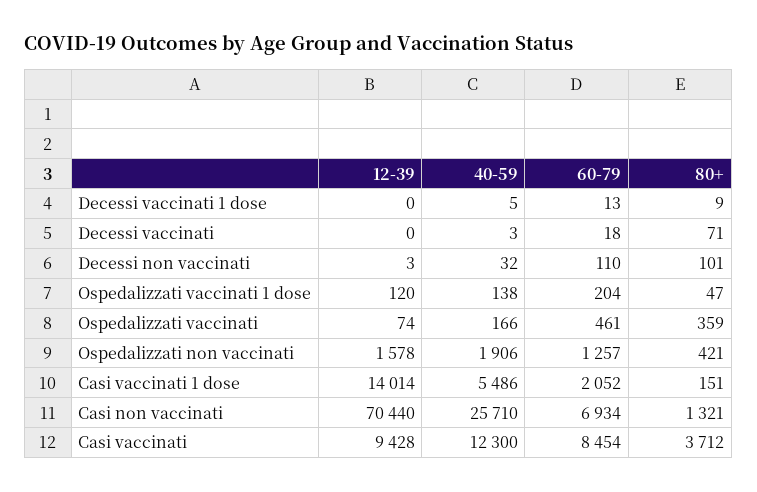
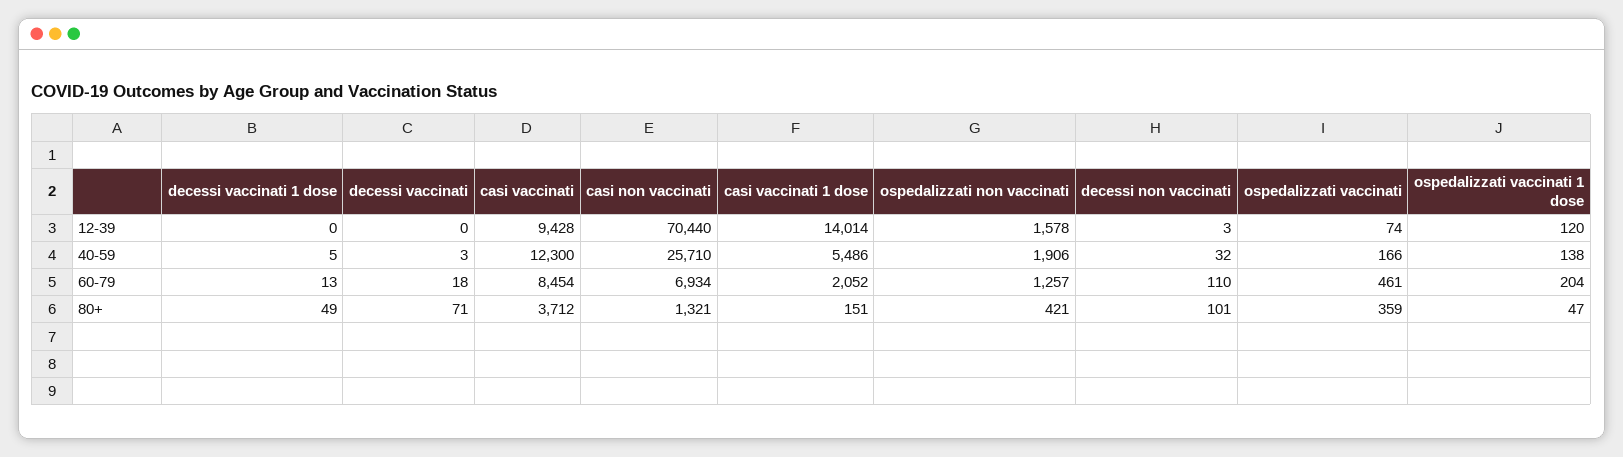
80+, Decessi vaccinati 1 dose: 9 -> 49

